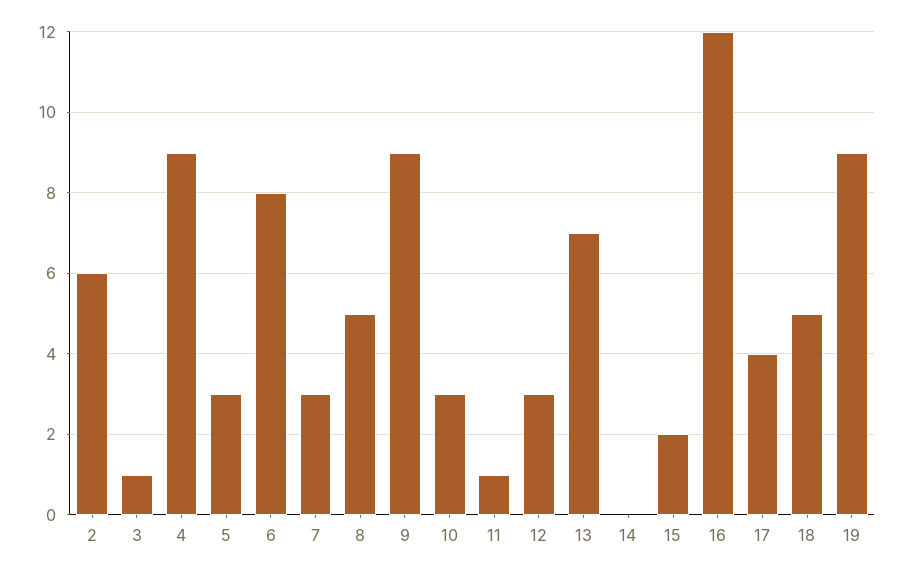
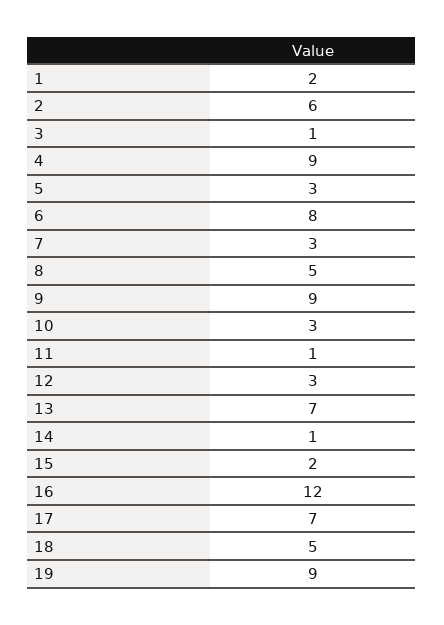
14: 0 -> 1
17: 4 -> 7
1: none -> 2

